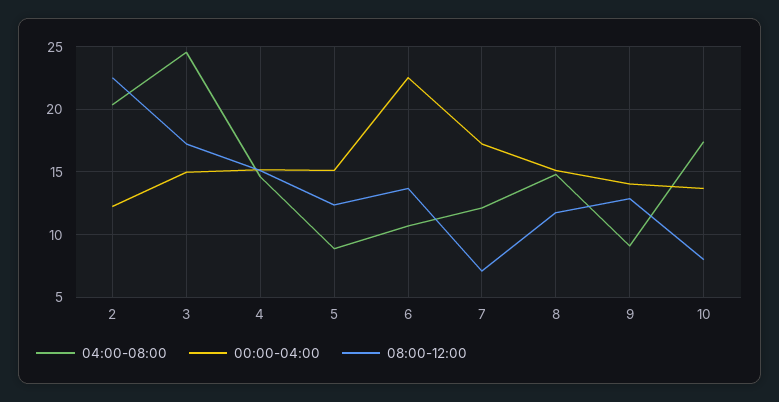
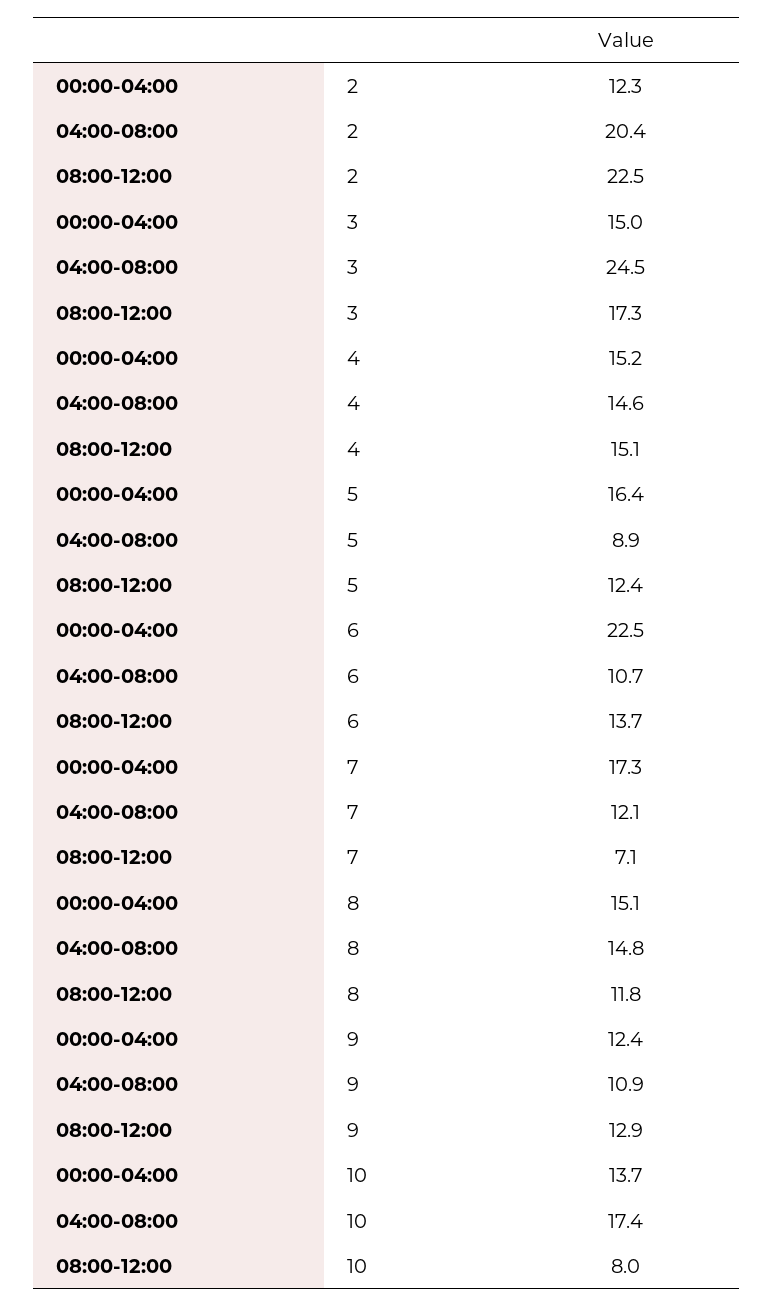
00:00-04:00, 5: 15 -> 16.4
04:00-08:00, 9: 9 -> 10.9
00:00-04:00, 9: 14 -> 12.4

